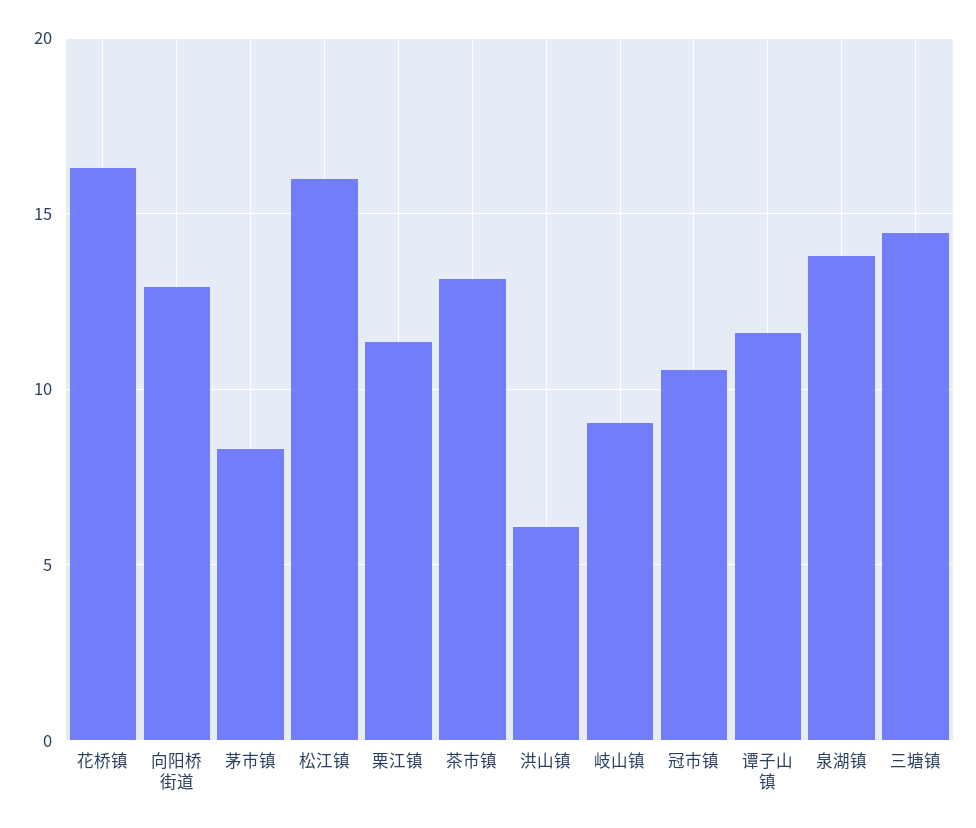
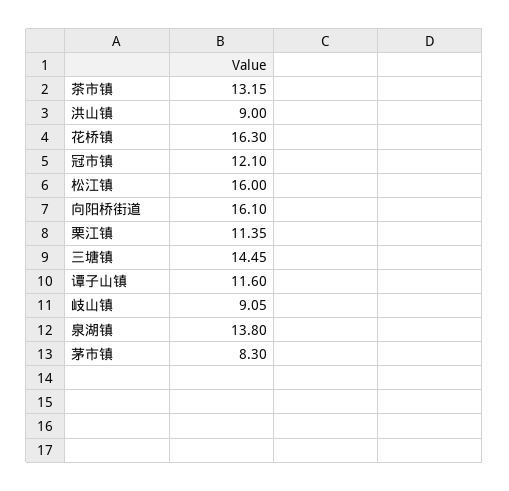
向阳桥街道: 13 -> 16.1
洪山镇: 6 -> 9
冠市镇: 10.5 -> 12.1

